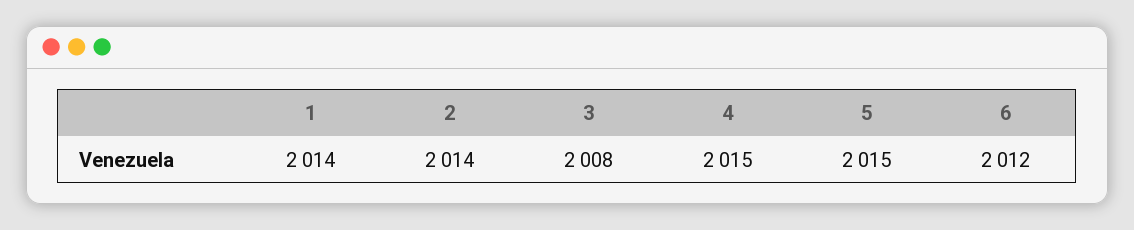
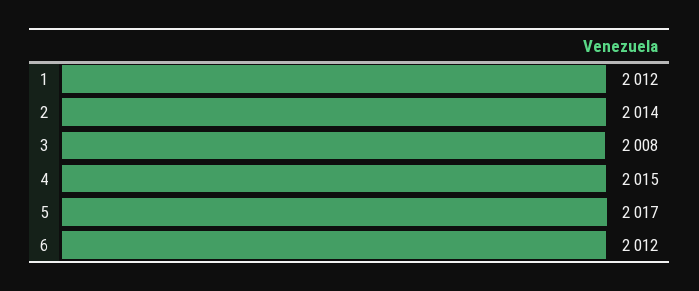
1: 2014 -> 2012
5: 2015 -> 2017

